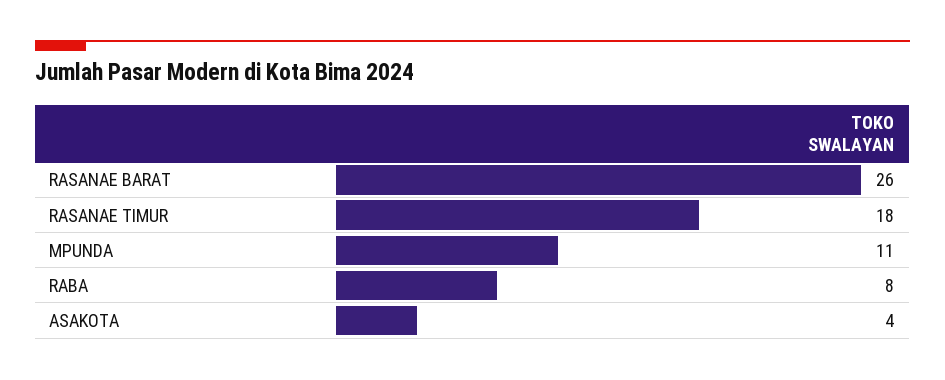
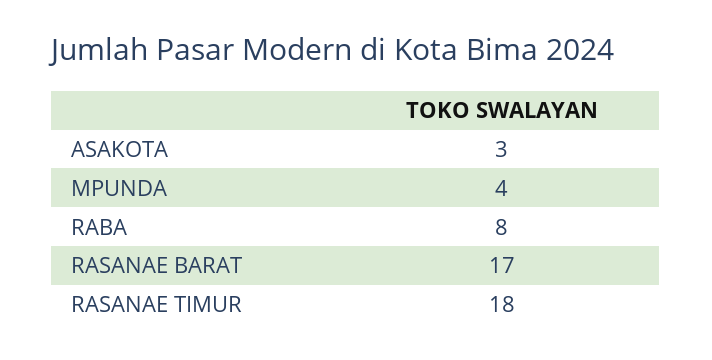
RASANAE BARAT: 26 -> 17
MPUNDA: 11 -> 4
ASAKOTA: 4 -> 3

